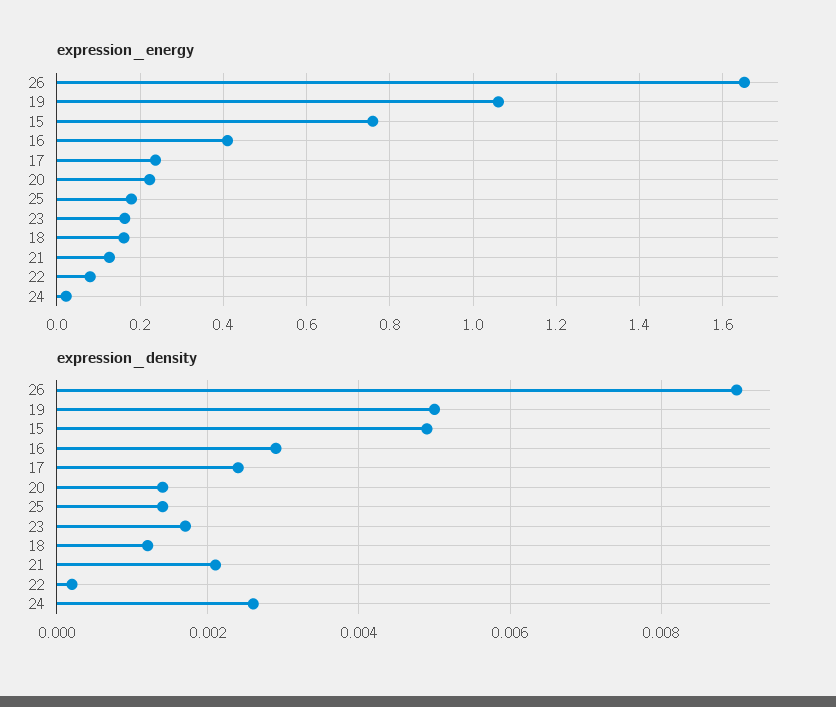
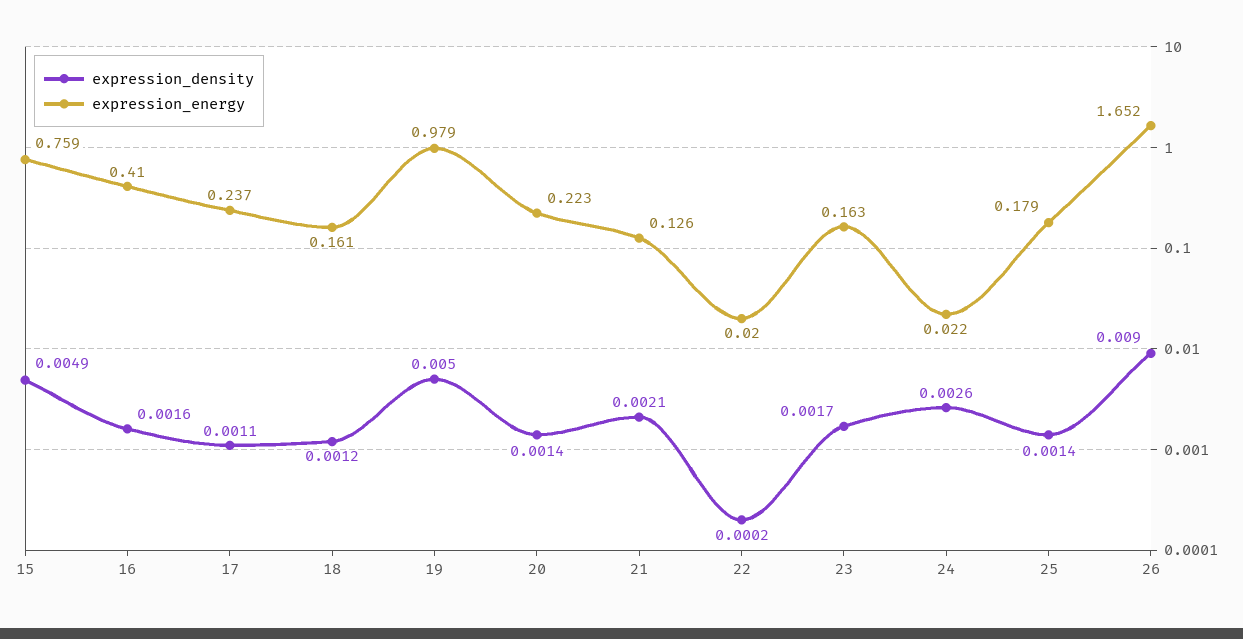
expression_energy, 19: 1.06 -> 0.979
expression_energy, 22: 0.08 -> 0.02
expression_density, 16: 0.003 -> 0.0016
expression_density, 17: 0.0025 -> 0.0011

